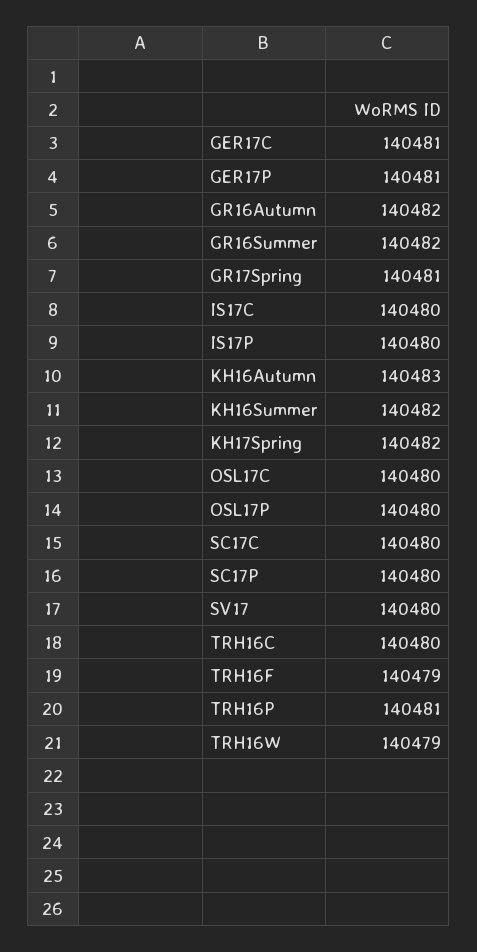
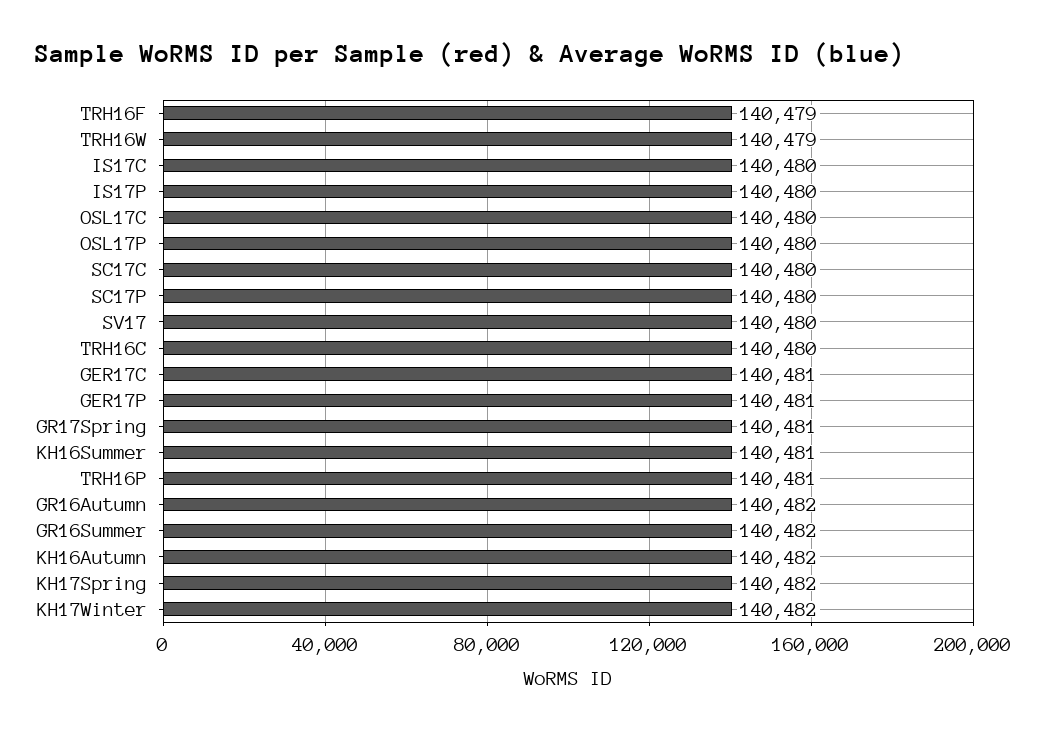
KH16Autumn: 140483 -> 140482
KH16Summer: 140482 -> 140481
KH17Winter: none -> 140482

